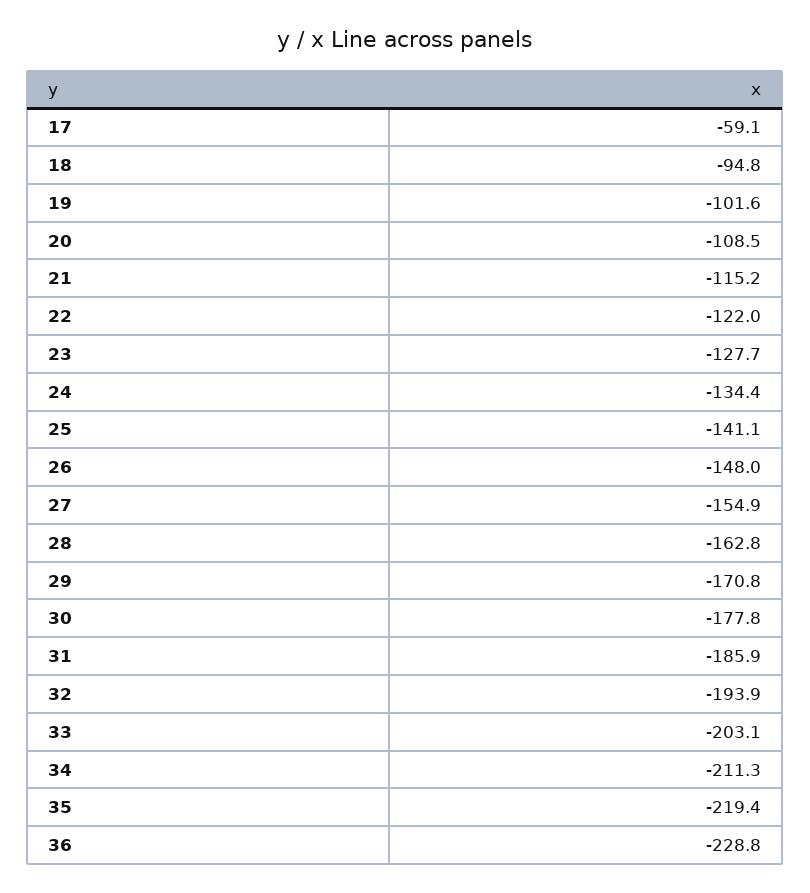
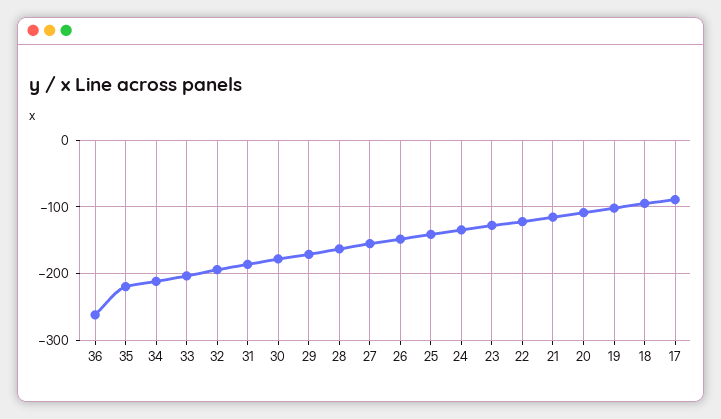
17: -59.1 -> -90
36: -228.8 -> -260

